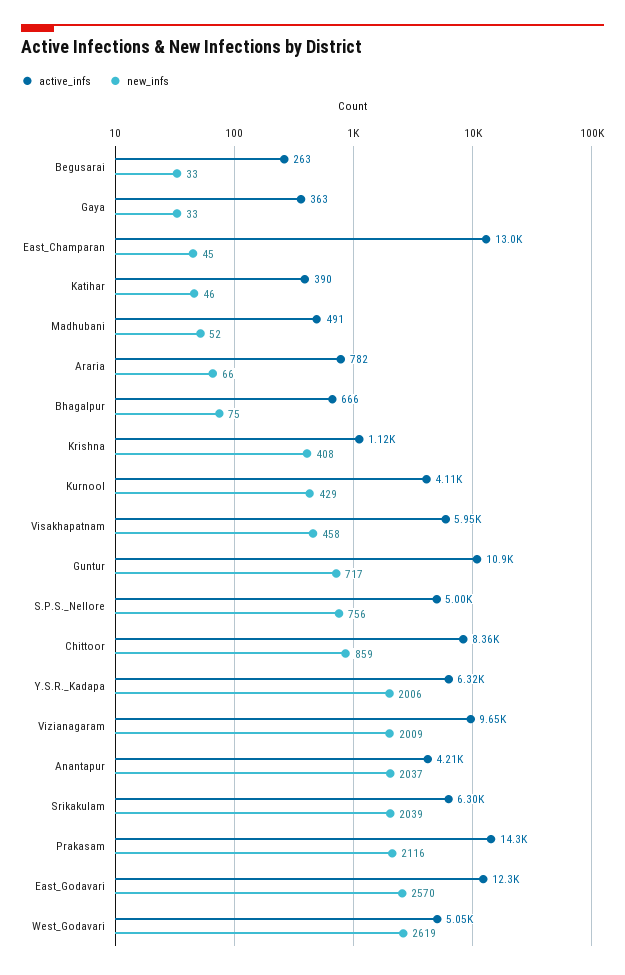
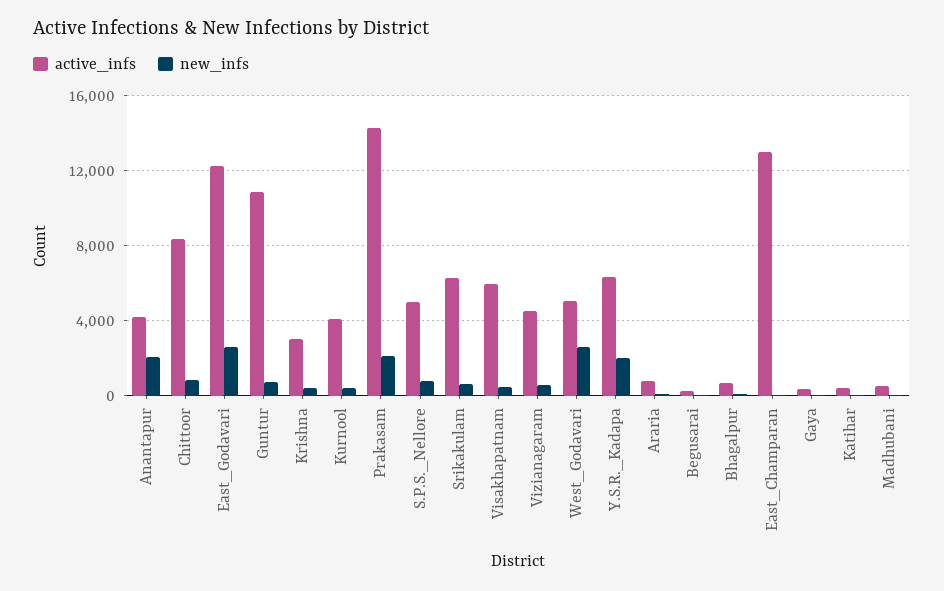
active_infs, Krishna: 1120 -> 3000
active_infs, Vizianagaram: 9650 -> 4500
new_infs, Vizianagaram: 2009 -> 500
new_infs, Srikakulam: 2039 -> 500

